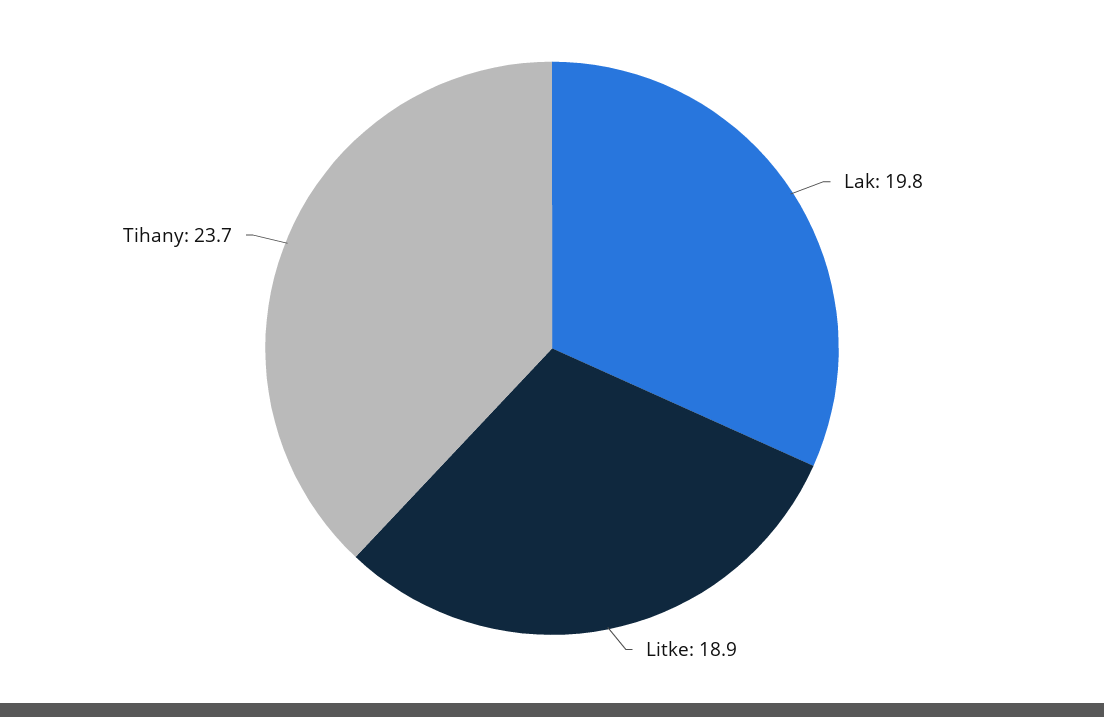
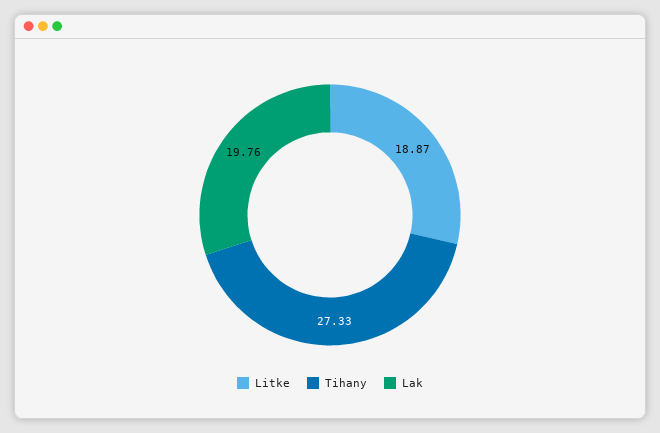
Tihany: 23.7 -> 27.33

